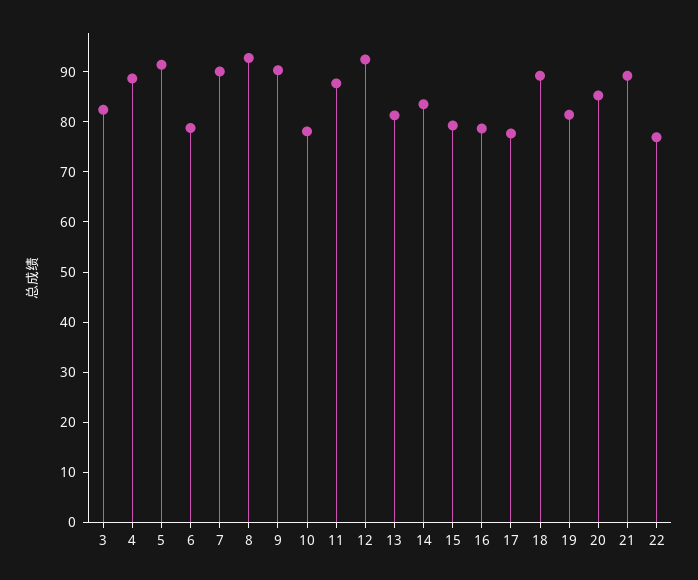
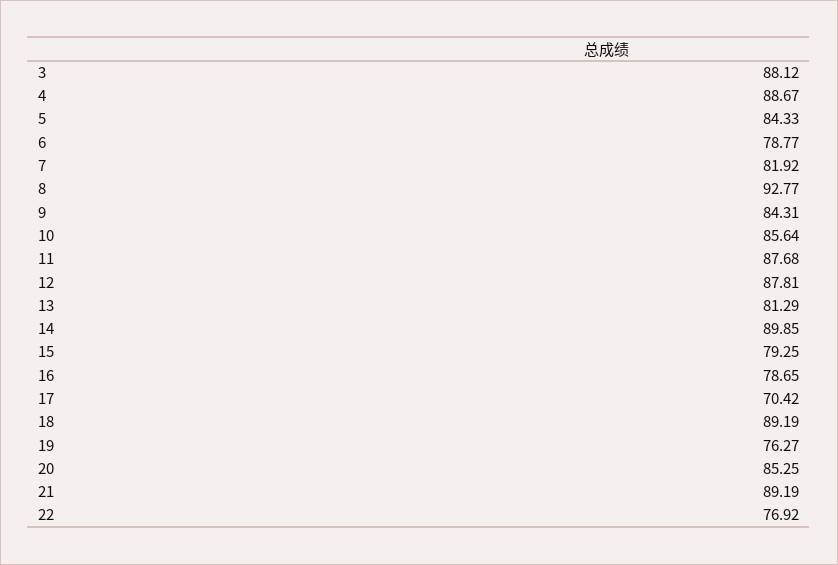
3: 82 -> 88.12
5: 92 -> 84.33
7: 90 -> 81.92
9: 90 -> 84.31
10: 78 -> 85.64
12: 92 -> 87.81
14: 84 -> 89.85
17: 78 -> 70.42
19: 82 -> 76.27

